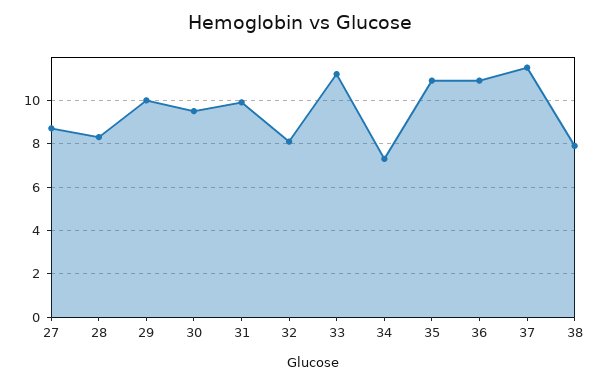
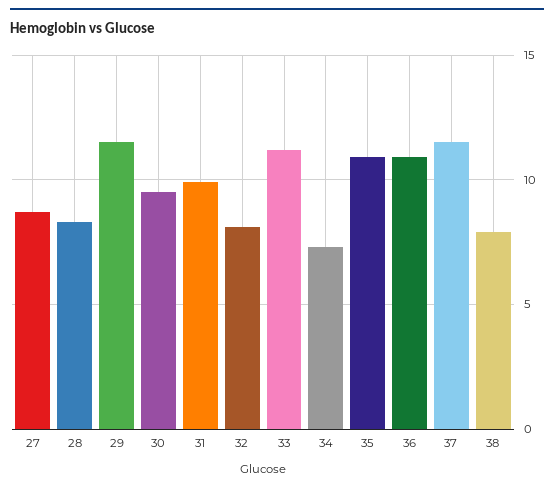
29: 10 -> 11.5

